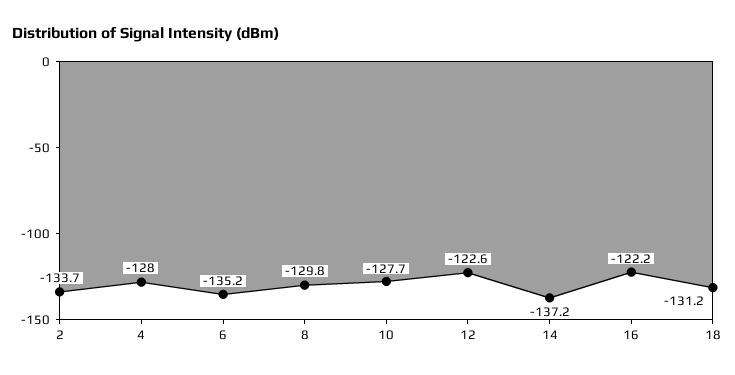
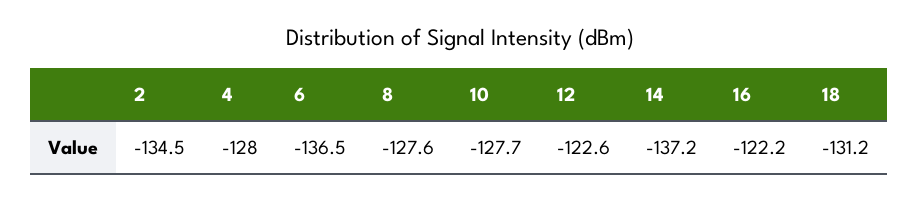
2: -133.7 -> -134.5
6: -135.2 -> -136.5
8: -129.8 -> -127.6

